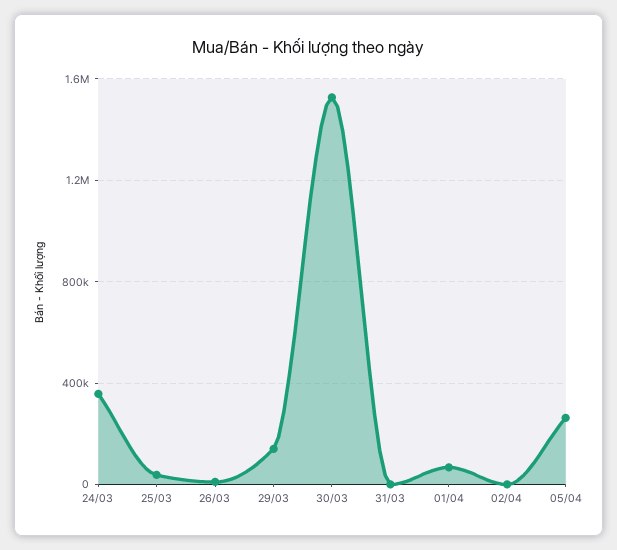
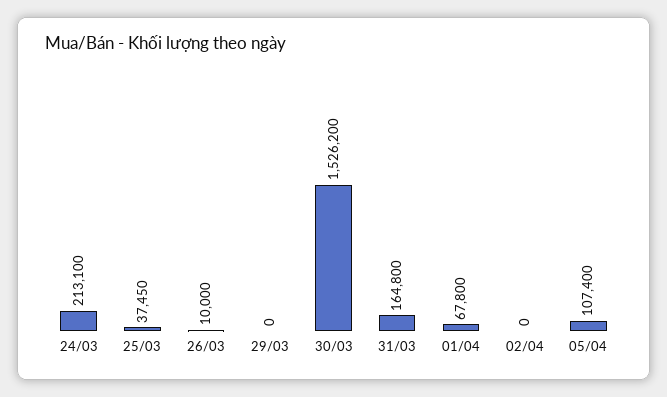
24/03: 350000 -> 213100
29/03: 150000 -> 0
31/03: 0 -> 164800
05/04: 250000 -> 107400

